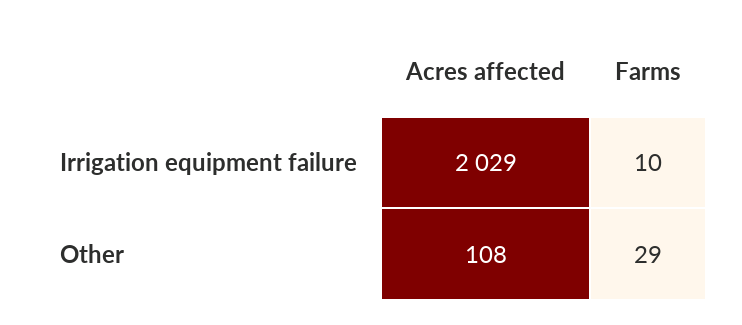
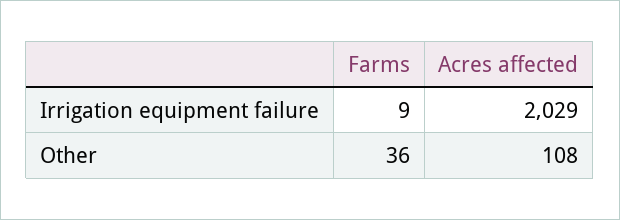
Farms, Irrigation equipment failure: 10 -> 9
Farms, Other: 29 -> 36

